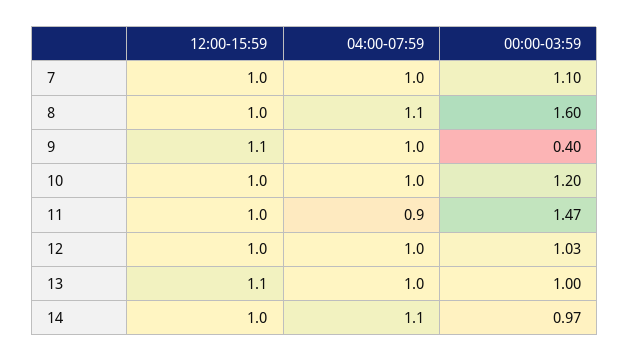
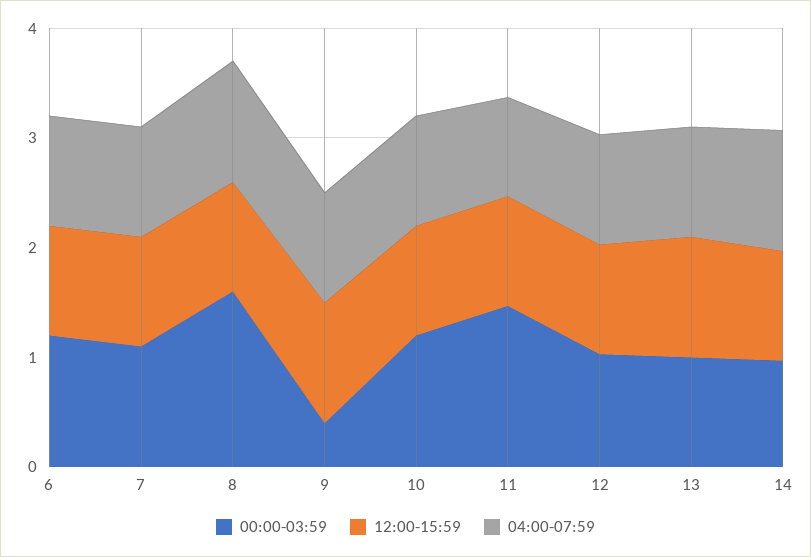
00:00-03:59, 6: none -> 1.2
12:00-15:59, 6: none -> 1
04:00-07:59, 6: none -> 1

